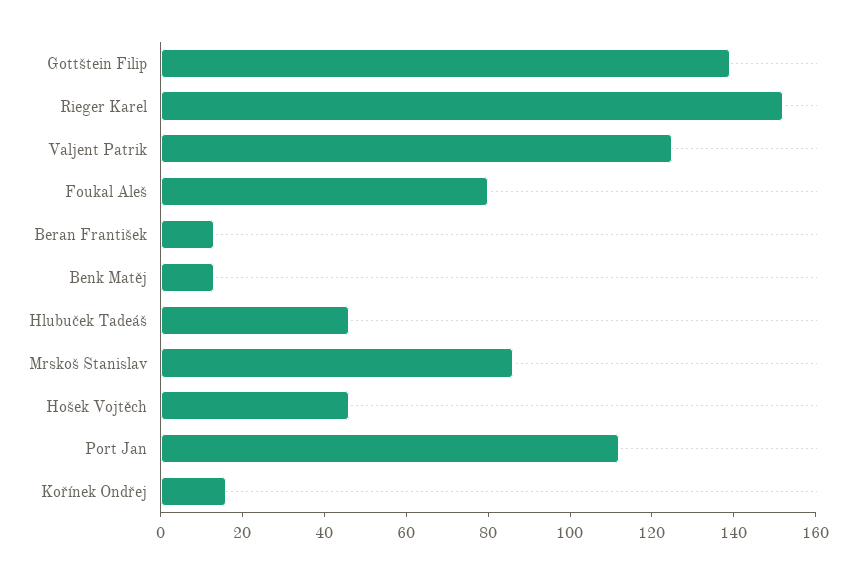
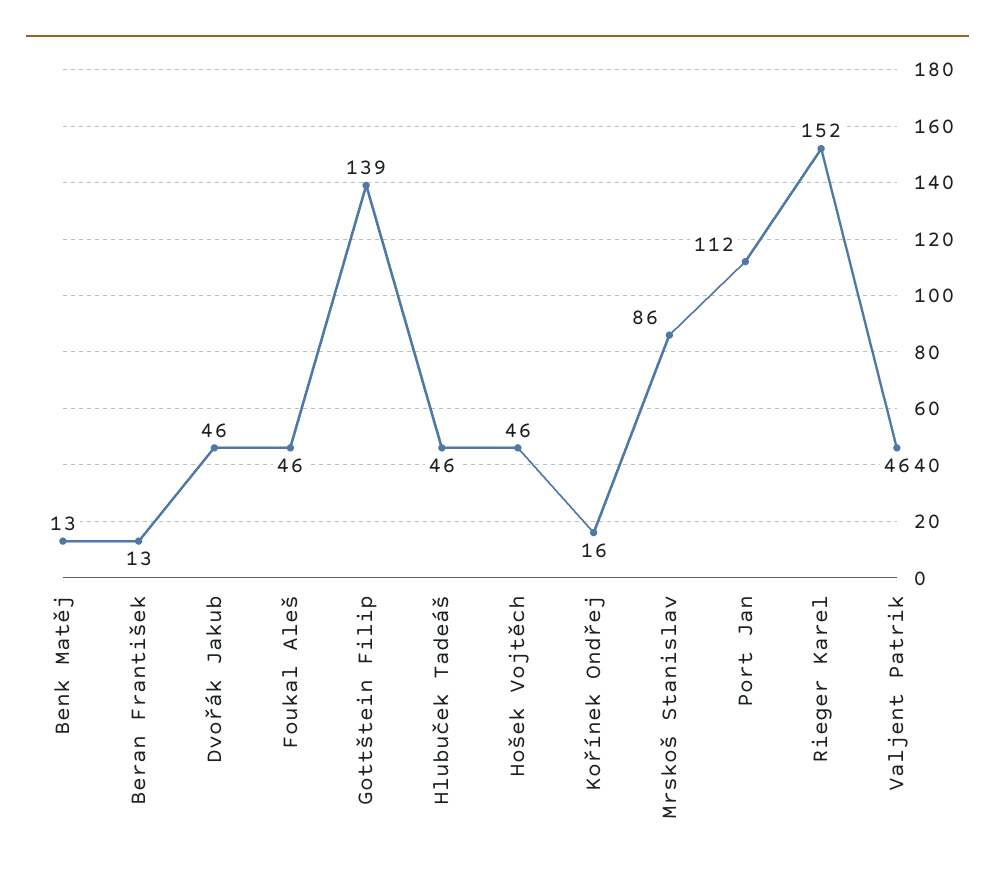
Valjent Patrik: 125 -> 46
Foukal Aleš: 80 -> 46
Dvořák Jakub: none -> 46

